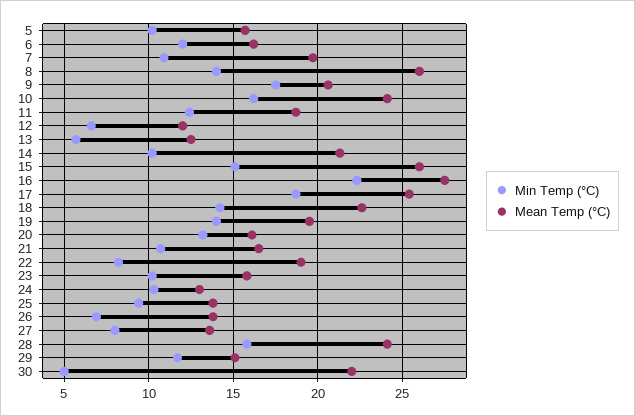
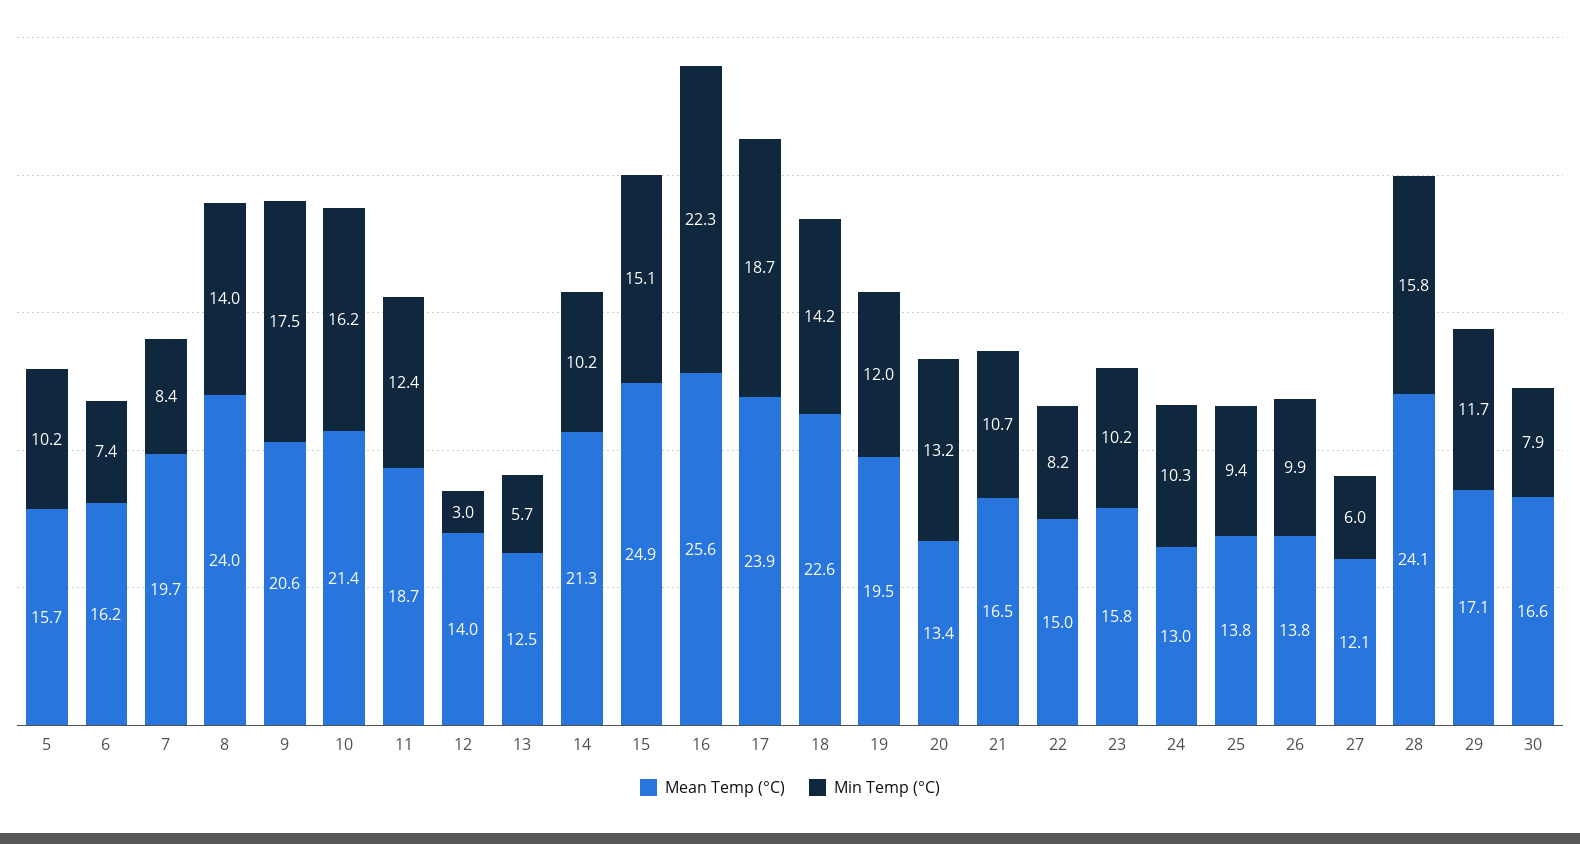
Min Temp (°C), 6: 12 -> 7.4
Min Temp (°C), 7: 11 -> 8.4
Mean Temp (°C), 8: 26 -> 24
Mean Temp (°C), 10: 24 -> 21.4
Min Temp (°C), 12: 6.5 -> 3
Mean Temp (°C), 12: 12 -> 14
Mean Temp (°C), 15: 26 -> 24.9
Mean Temp (°C), 16: 27.5 -> 25.6
Mean Temp (°C), 17: 25.5 -> 23.9
Min Temp (°C), 19: 14 -> 12
Mean Temp (°C), 20: 16 -> 13.4
Mean Temp (°C), 22: 19 -> 15
Min Temp (°C), 26: 7 -> 9.9
Min Temp (°C), 27: 8 -> 6
Mean Temp (°C), 27: 13.5 -> 12.1
Mean Temp (°C), 29: 15 -> 17.1
Min Temp (°C), 30: 5 -> 7.9
Mean Temp (°C), 30: 22 -> 16.6

